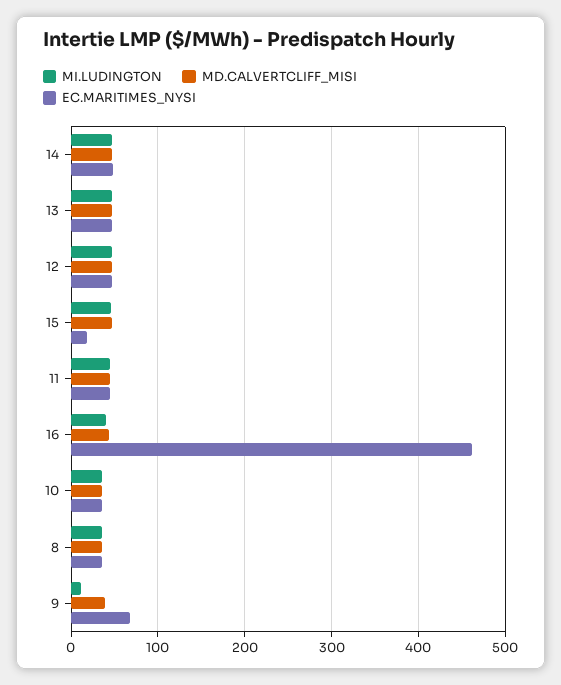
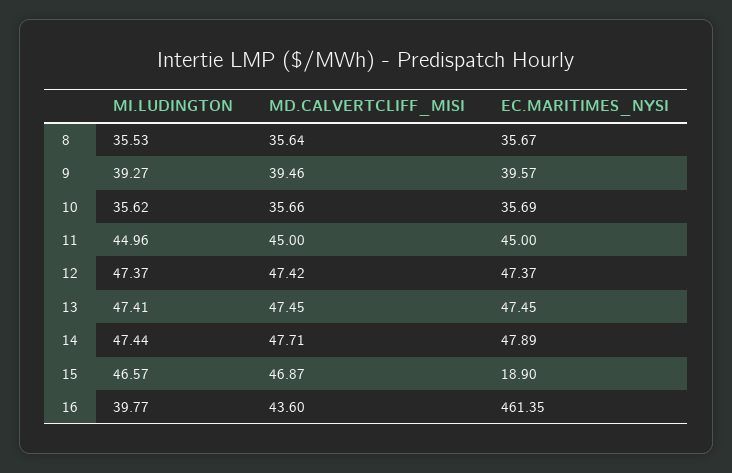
MI.LUDINGTON, 9: 10 -> 39.27
EC.MARITIMES_NYSI, 9: 70 -> 39.57

